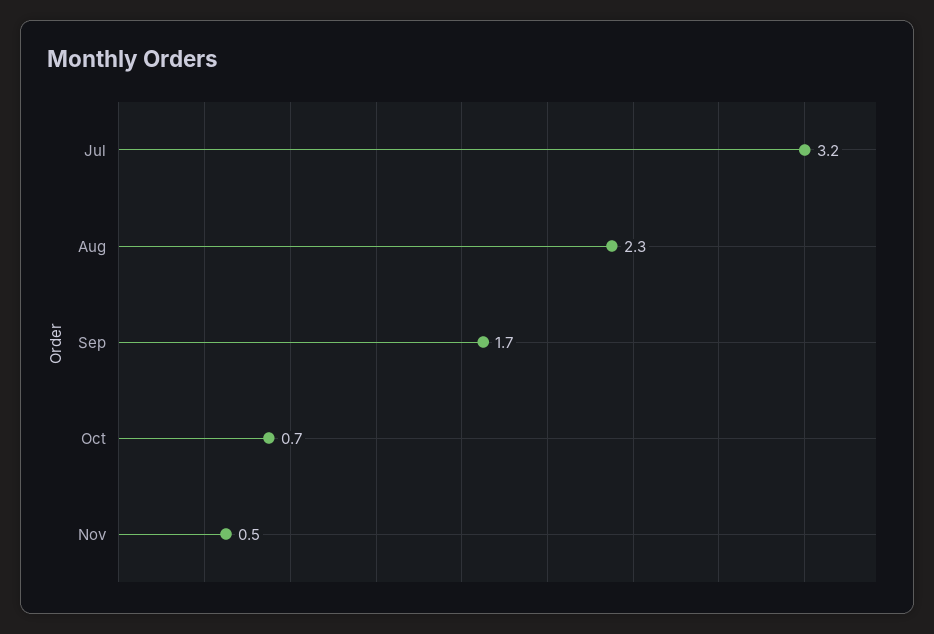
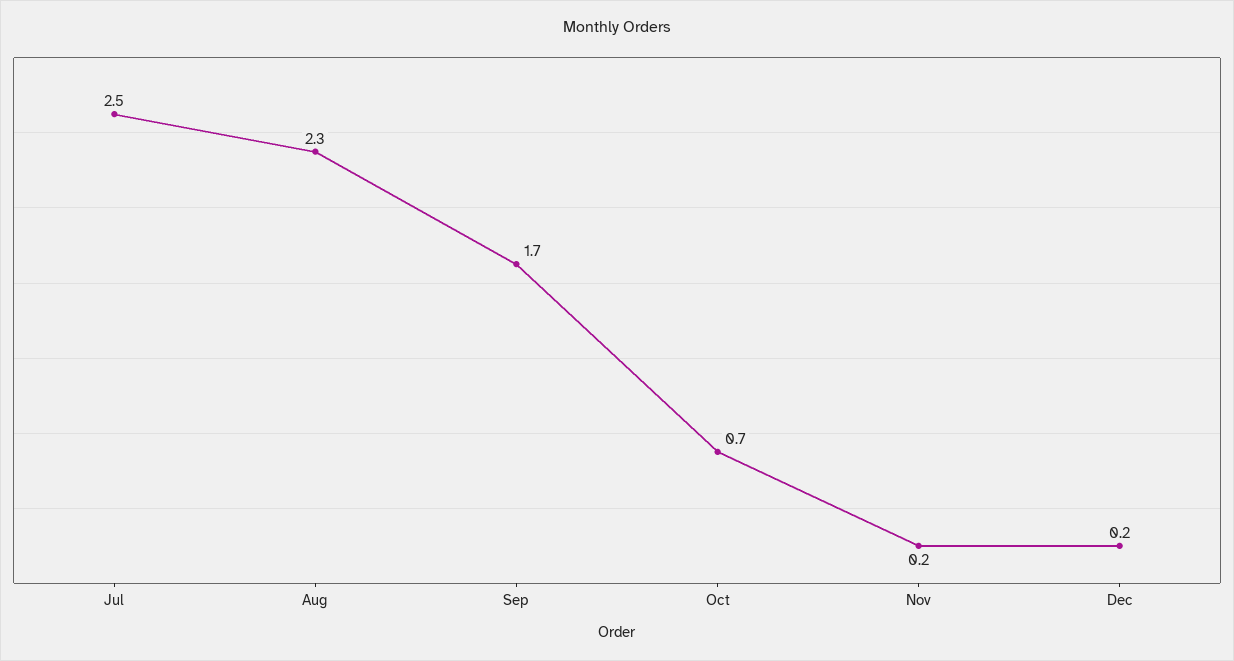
Jul: 3.2 -> 2.5
Nov: 0.5 -> 0.2
Dec: none -> 0.2

